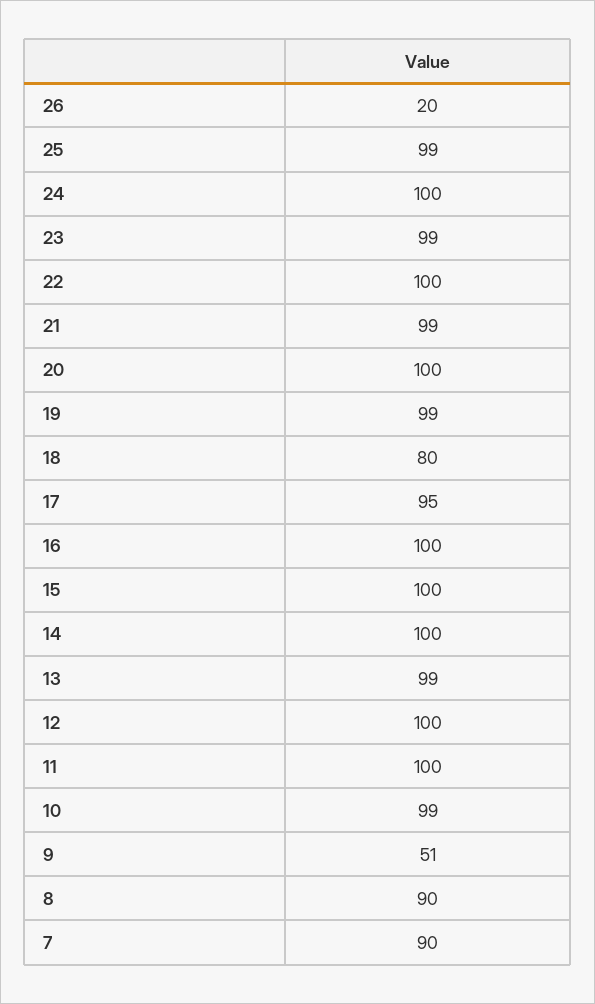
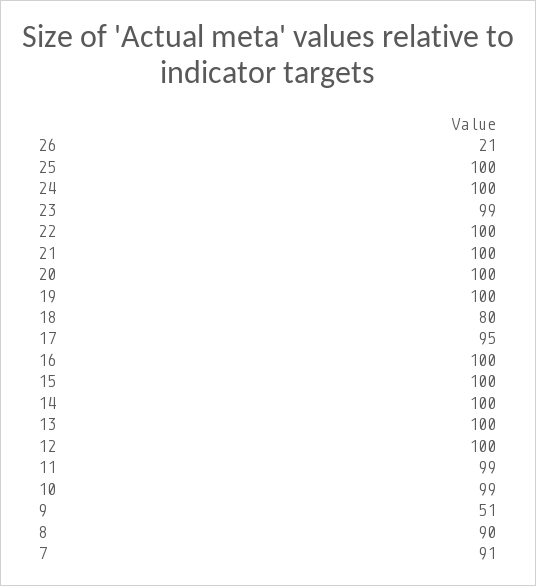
26: 20 -> 21
25: 99 -> 100
21: 99 -> 100
19: 99 -> 100
13: 99 -> 100
11: 100 -> 99
7: 90 -> 91

